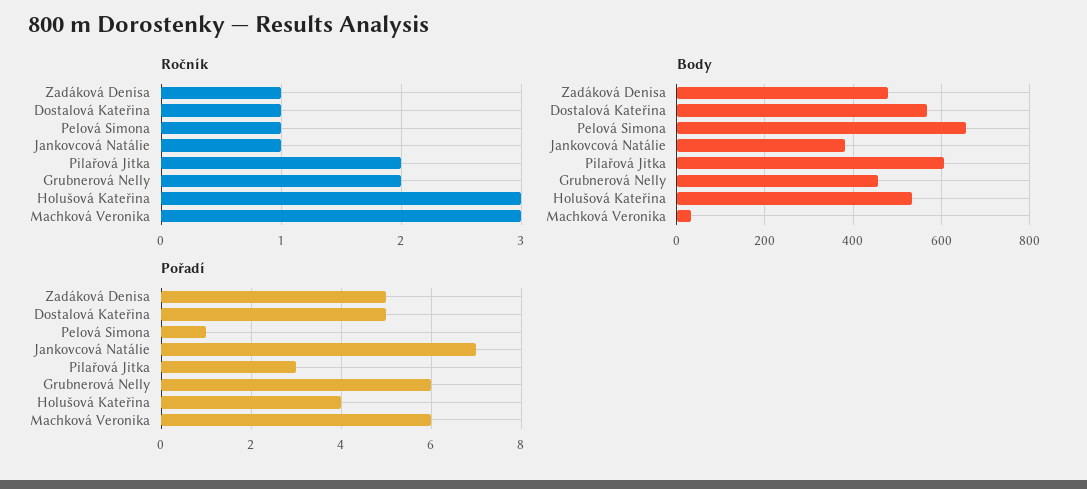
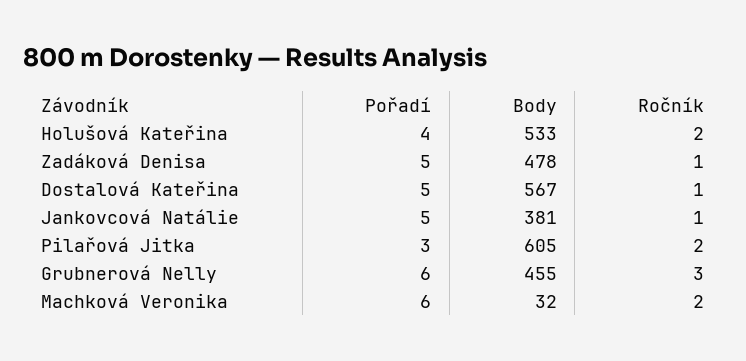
Ročník, Pelová Simona: 1 -> none
Ročník, Grubnerová Nelly: 2 -> 3
Ročník, Holušová Kateřina: 3 -> 2
Ročník, Machková Veronika: 3 -> 2
Body, Pelová Simona: 660 -> none
Pořadí, Pelová Simona: 1 -> none
Pořadí, Jankovcová Natálie: 7 -> 5

